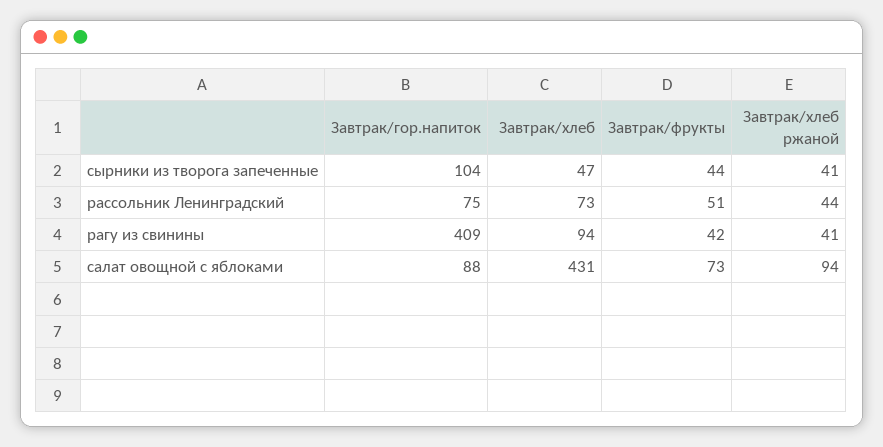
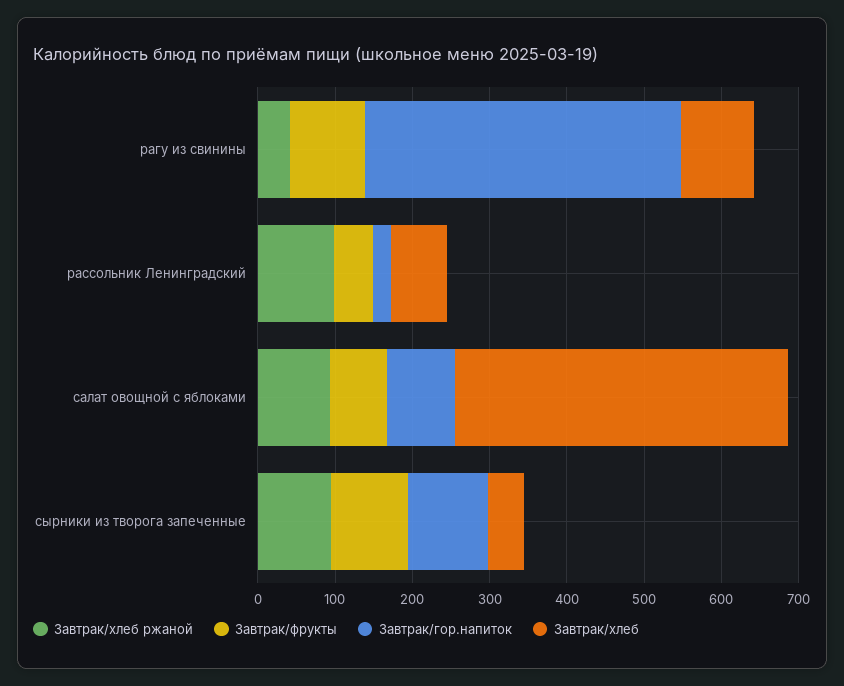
Завтрак/фрукты, сырники из творога запеченные: 44 -> 100
Завтрак/хлеб ржаной, сырники из творога запеченные: 41 -> 100
Завтрак/гор.напиток, рассольник Ленинградский: 75 -> 20
Завтрак/хлеб ржаной, рассольник Ленинградский: 44 -> 100
Завтрак/фрукты, рагу из свинины: 42 -> 100

